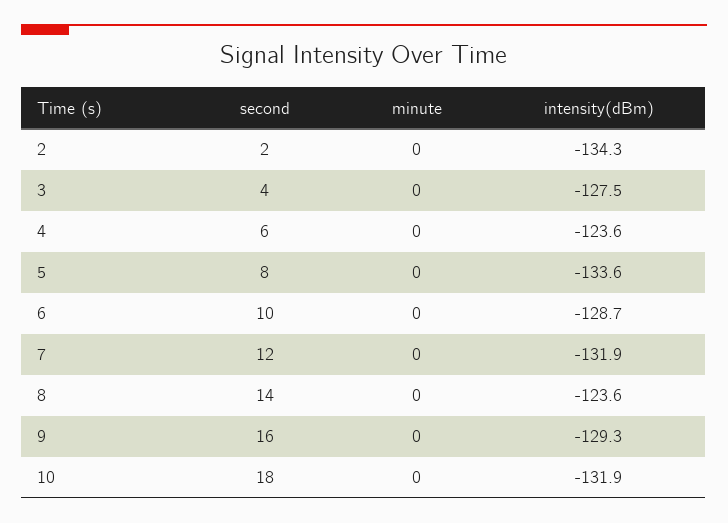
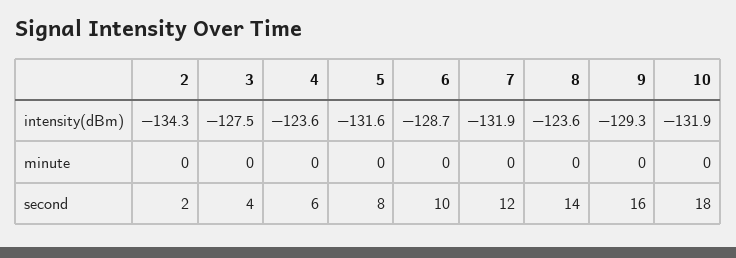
intensity(dBm), 5: -133.6 -> -131.6

